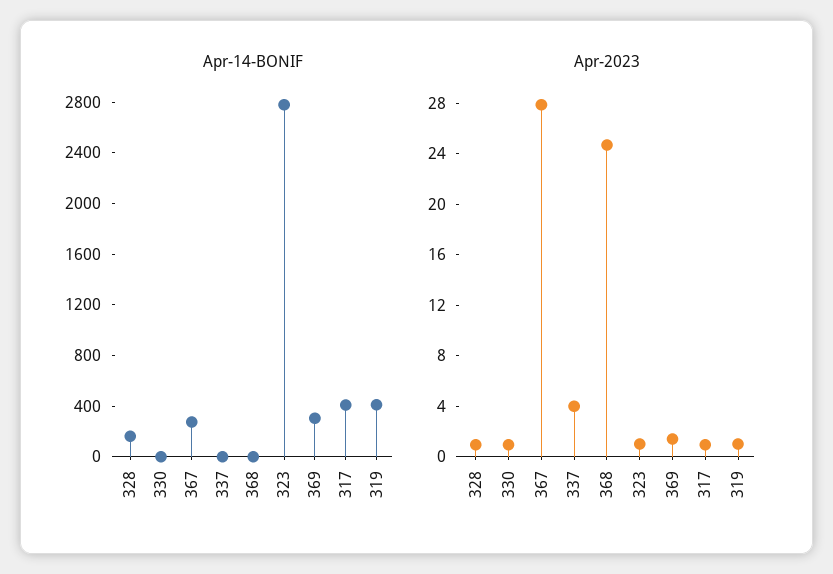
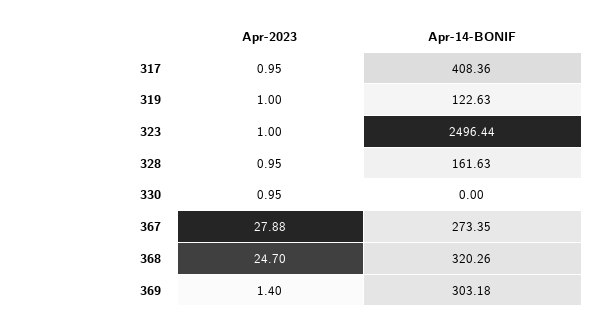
Apr-14-BONIF, 337: 0 -> none
Apr-14-BONIF, 368: 0 -> 320.26
Apr-14-BONIF, 323: 2800 -> 2496.44
Apr-14-BONIF, 319: 400 -> 122.63
Apr-2023, 337: 4 -> none

